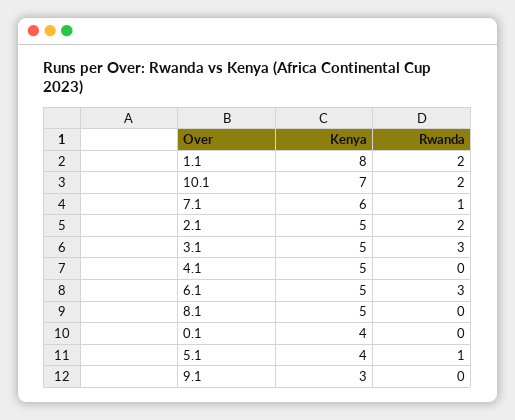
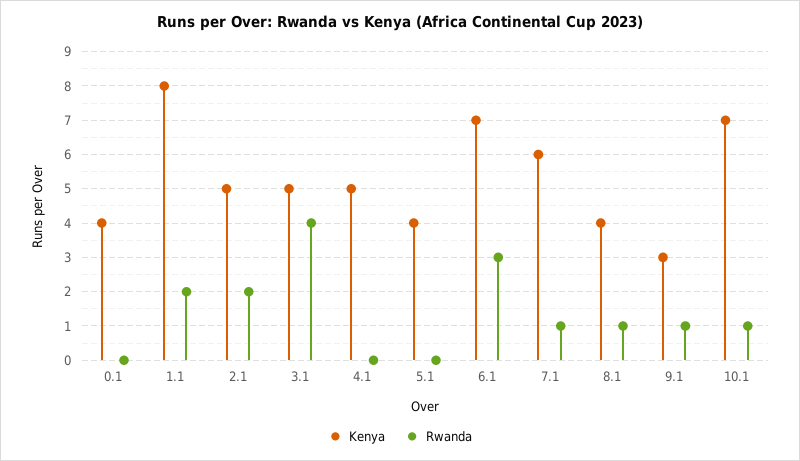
Rwanda, 10.1: 2 -> 1
Rwanda, 3.1: 3 -> 4
Kenya, 6.1: 5 -> 7
Kenya, 8.1: 5 -> 4
Rwanda, 8.1: 0 -> 1
Rwanda, 5.1: 1 -> 0
Rwanda, 9.1: 0 -> 1

